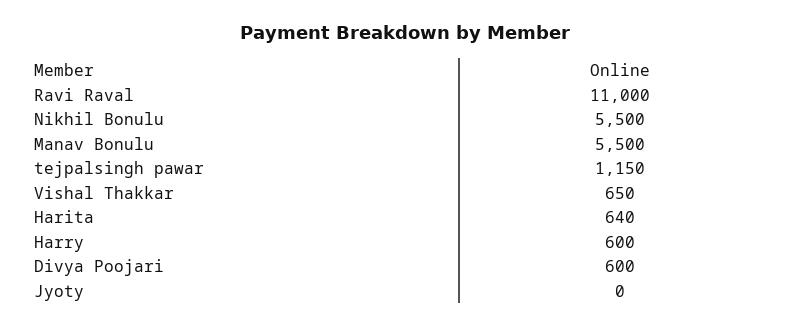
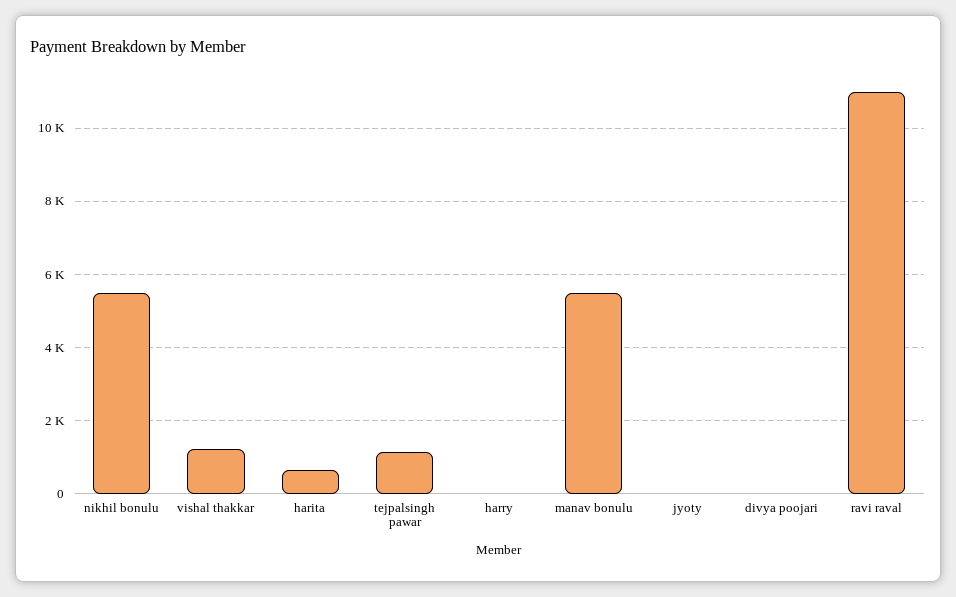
Vishal Thakkar: 650 -> 1200
Harry: 600 -> 0
Divya Poojari: 600 -> 0

